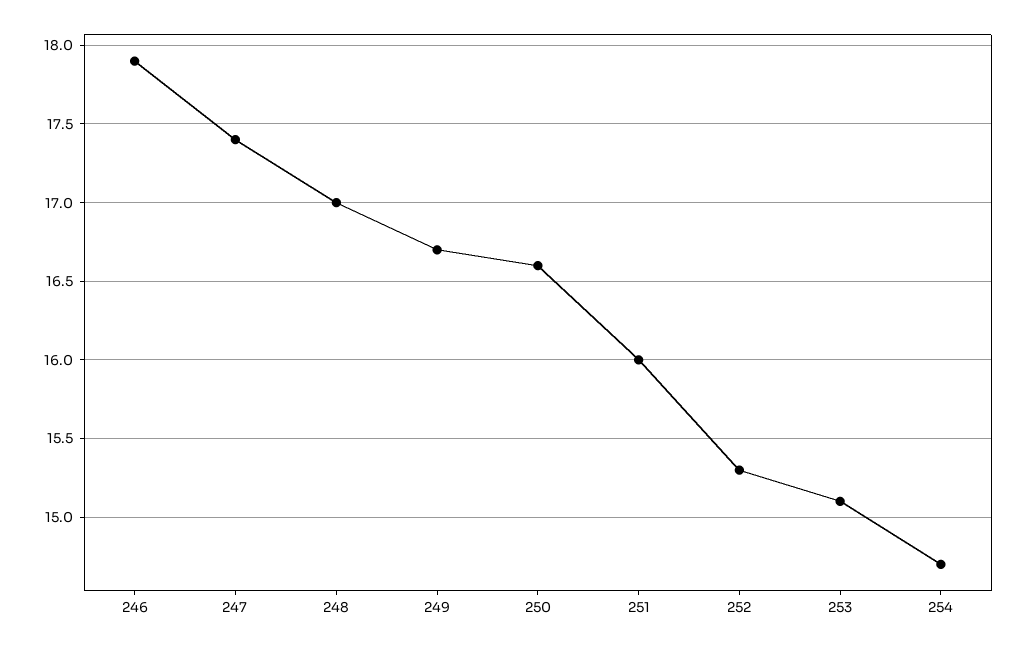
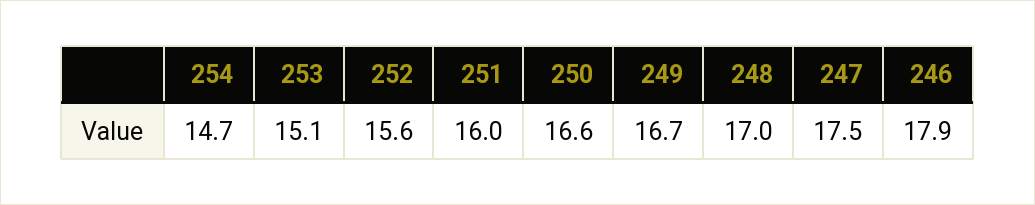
247: 17.4 -> 17.5
252: 15.3 -> 15.6

